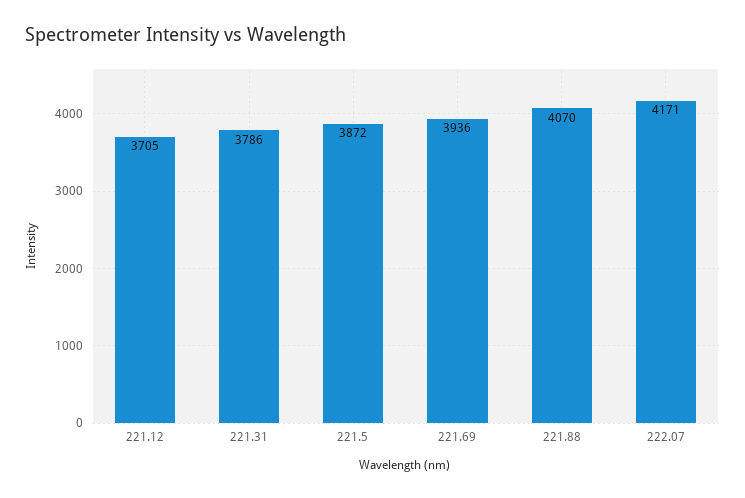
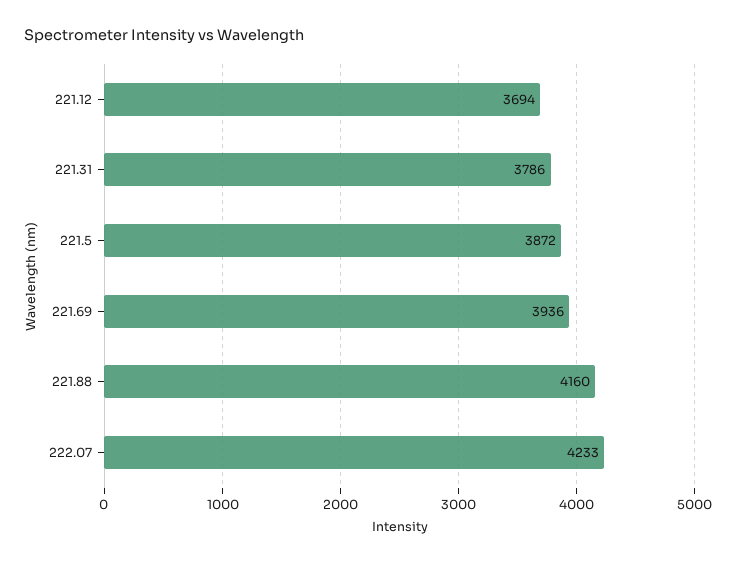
221.12: 3705 -> 3694
221.88: 4070 -> 4160
222.07: 4171 -> 4233

